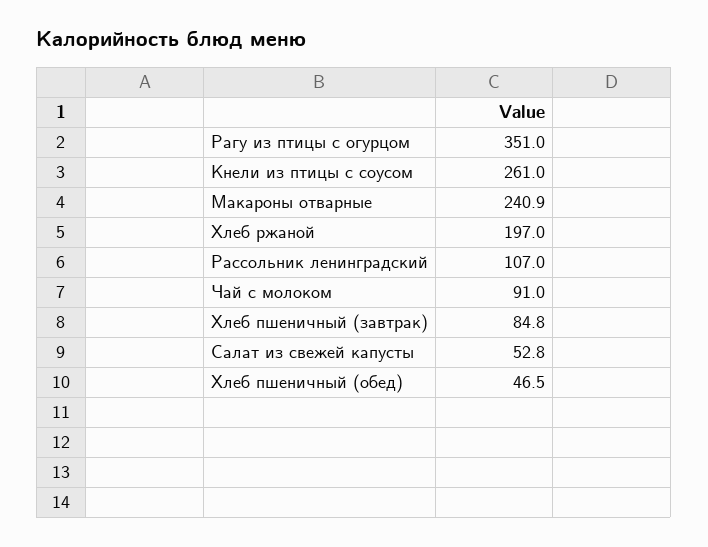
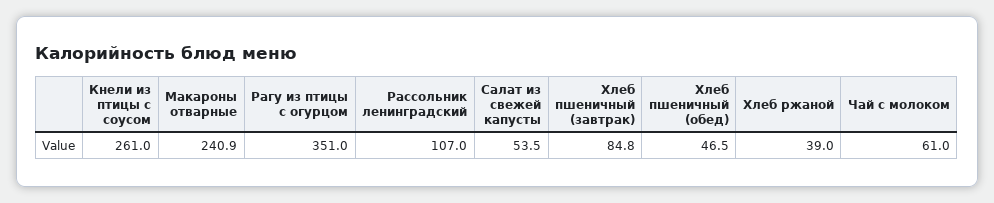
Хлеб ржаной: 197 -> 39
Чай с молоком: 91 -> 61
Салат из свежей капусты: 52.8 -> 53.5

